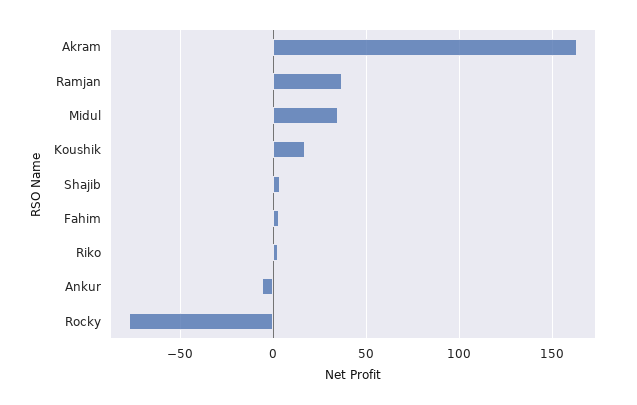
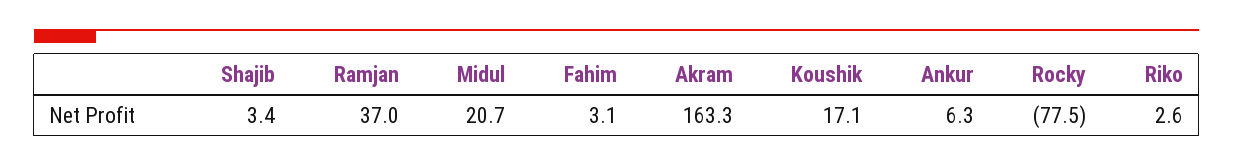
Midul: 35 -> 20.7
Ankur: -5 -> 6.3

